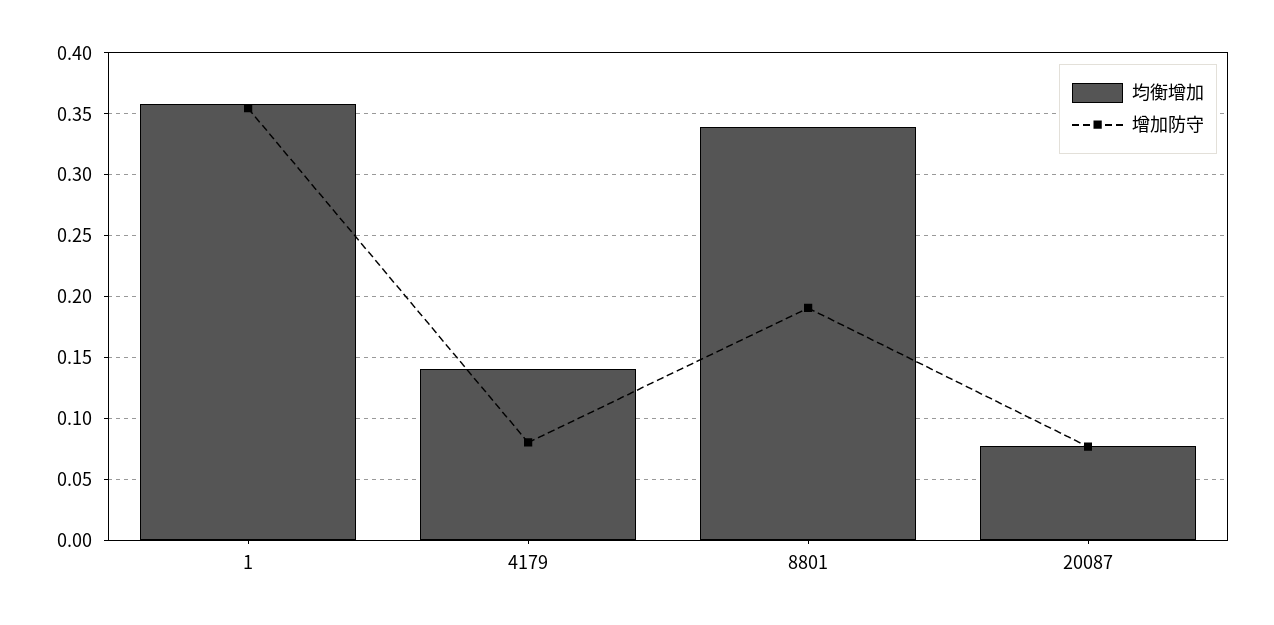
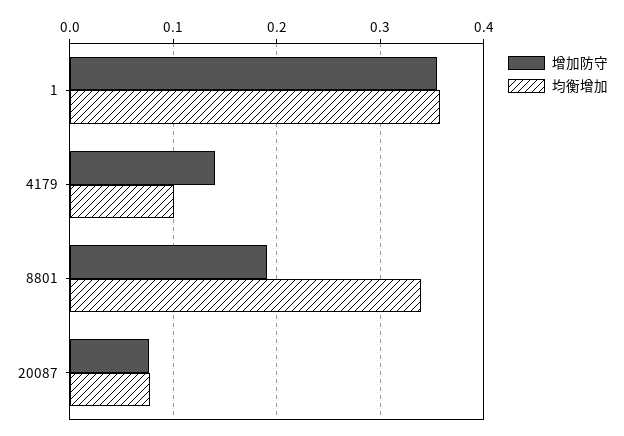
均衡增加, 4179: 0.14 -> 0.1
增加防守, 4179: 0.08 -> 0.14

